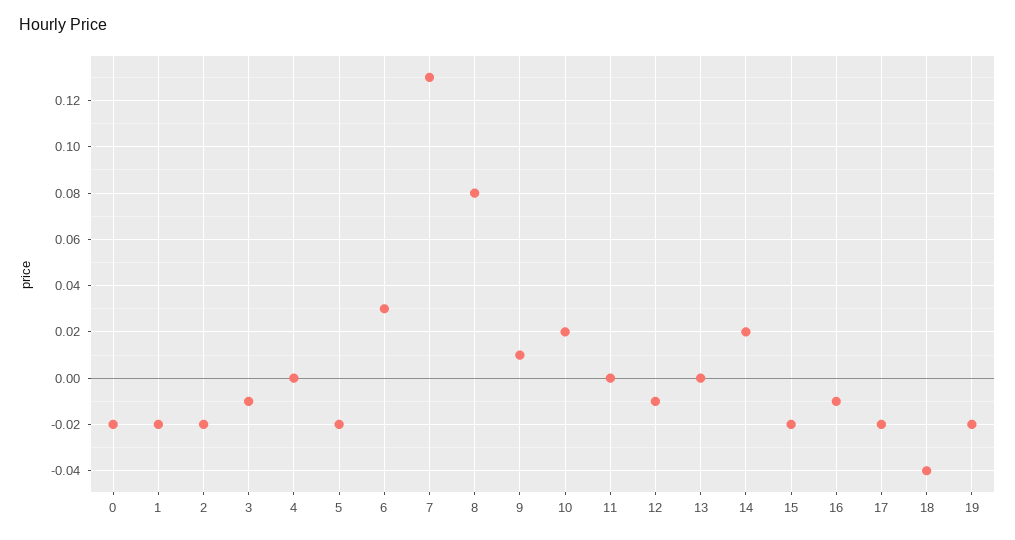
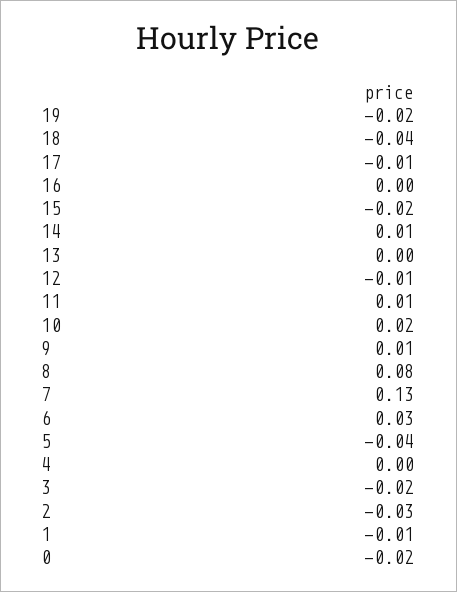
1: -0.02 -> -0.01
2: -0.02 -> -0.03
3: -0.01 -> -0.02
5: -0.02 -> -0.04
11: 0 -> 0.01
14: 0.02 -> 0.01
16: -0.01 -> 0
17: -0.02 -> -0.01

